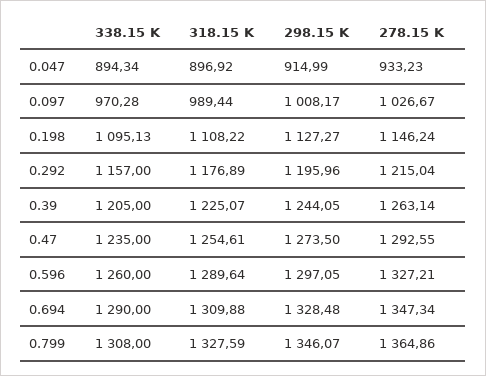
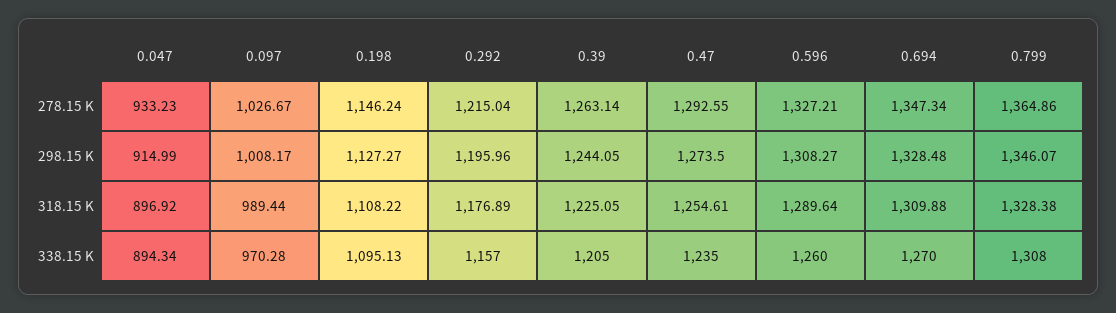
318.15 K, 0.39: 1225.07 -> 1225.05
298.15 K, 0.596: 1297.05 -> 1308.27
338.15 K, 0.694: 1290 -> 1270
318.15 K, 0.799: 1327.59 -> 1328.38

